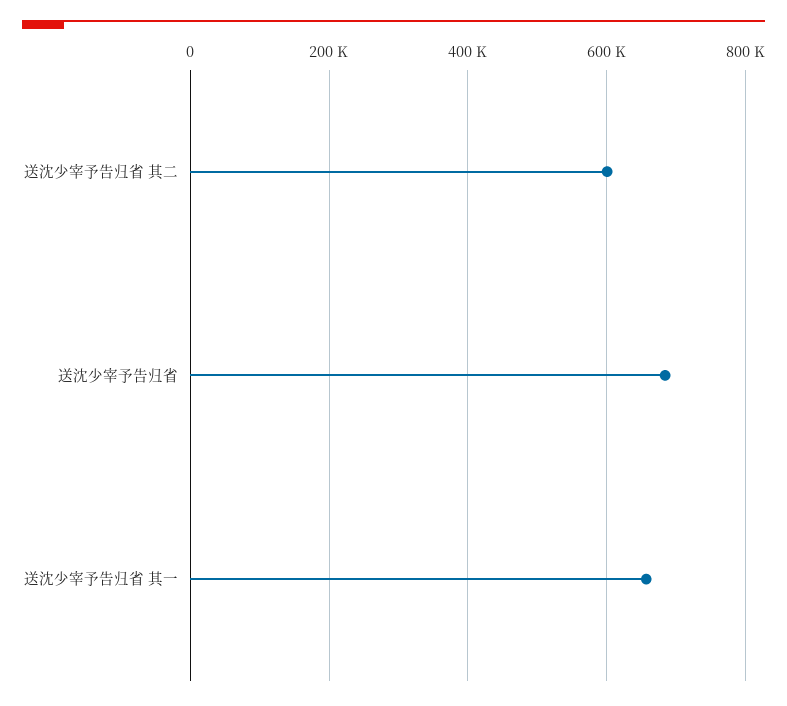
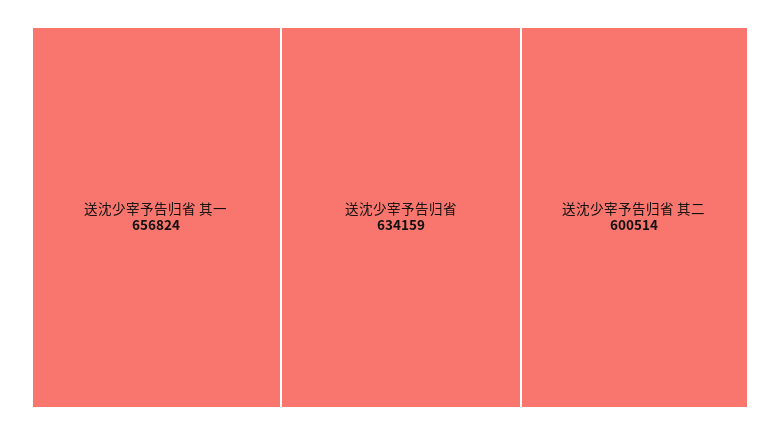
送沈少宰予告归省: 680000 -> 634159

